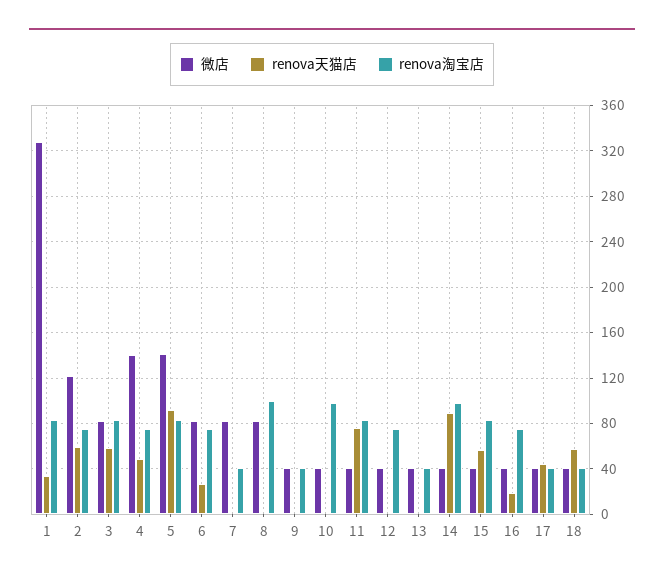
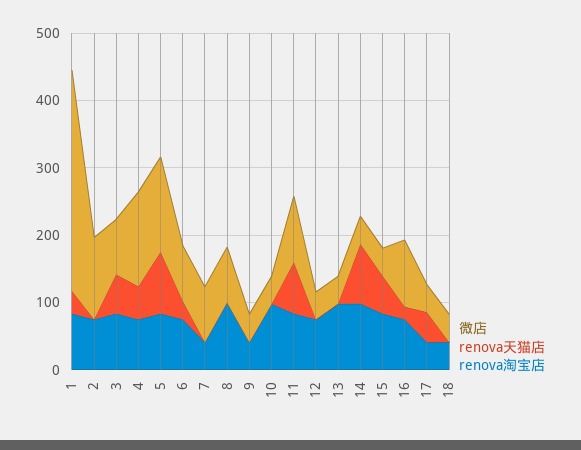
renova天猫店, 2: 60 -> 0
微店, 11: 40 -> 100
renova淘宝店, 13: 40 -> 100
微店, 16: 40 -> 100
renova天猫店, 18: 60 -> 0

